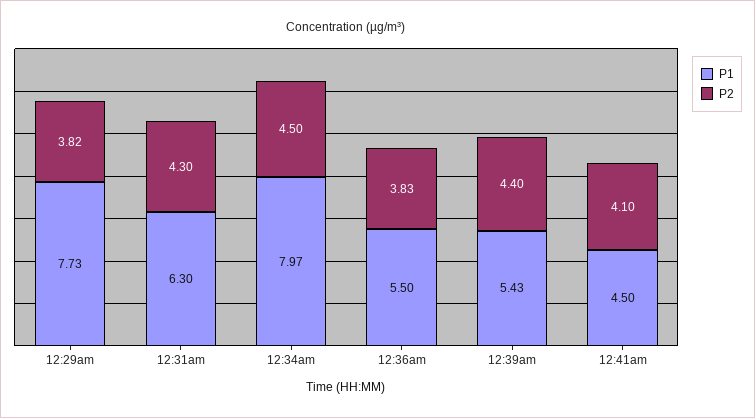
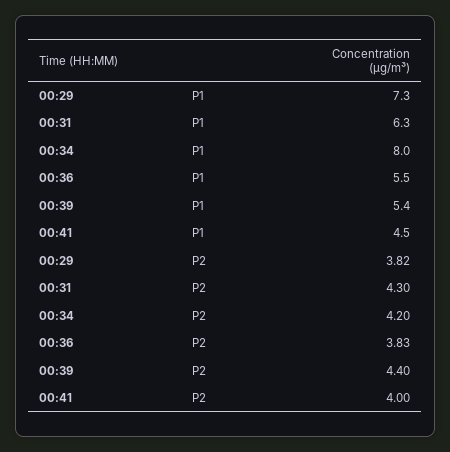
P1, 12:29am: 7.73 -> 7.3
P2, 12:34am: 4.5 -> 4.2
P2, 12:41am: 4.1 -> 4

